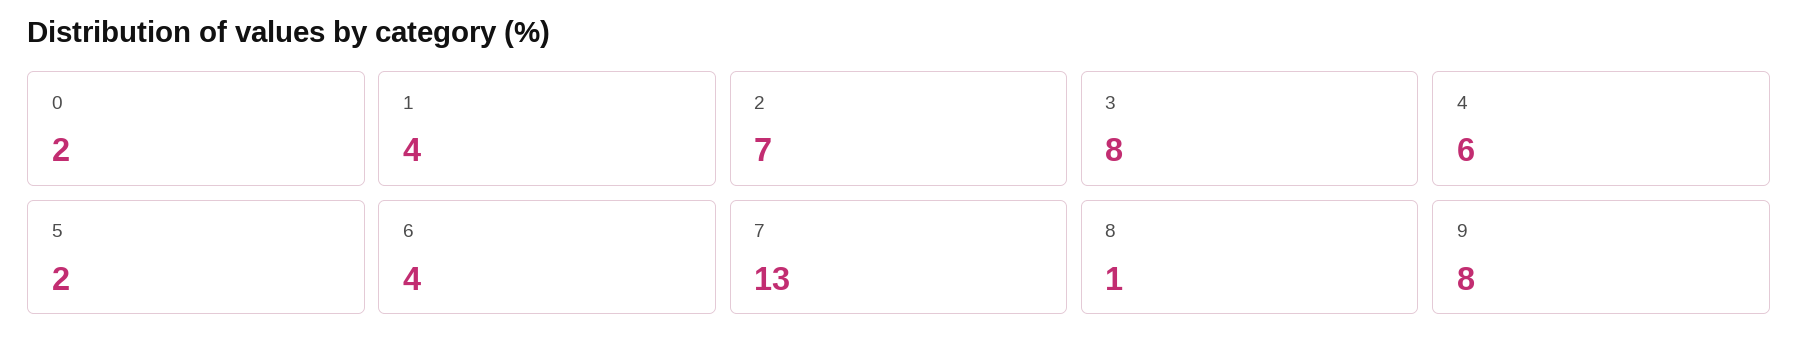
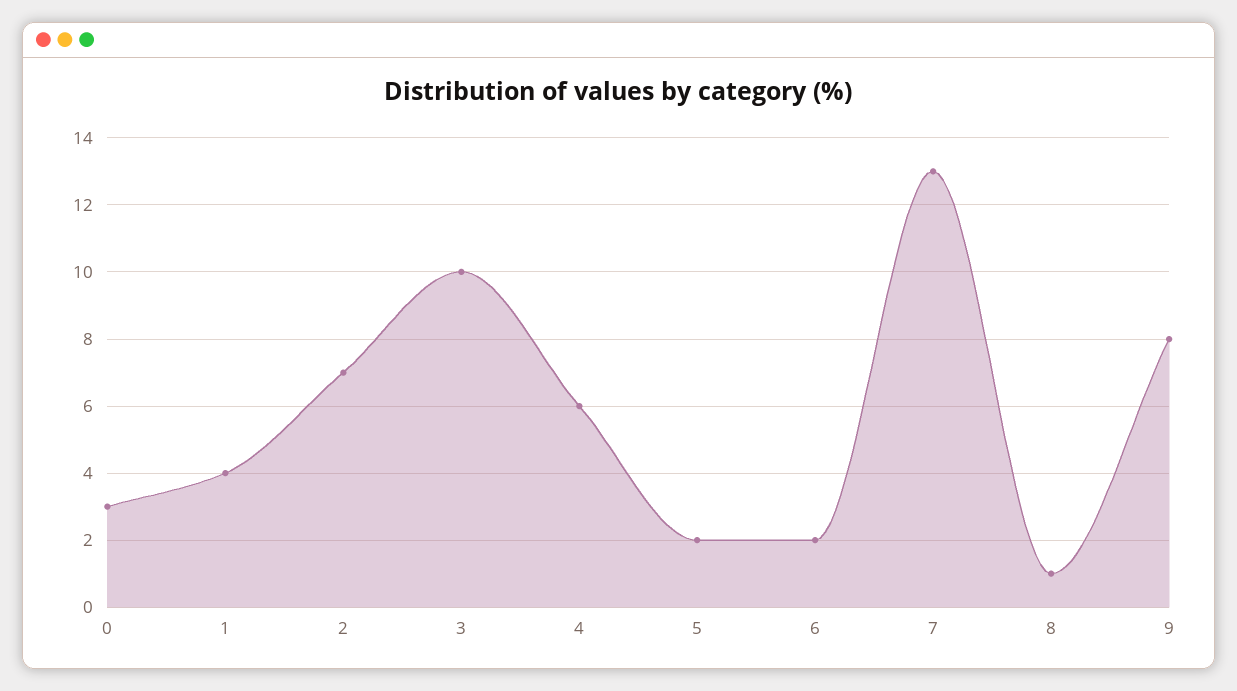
0: 2 -> 3
3: 8 -> 10
6: 4 -> 2

